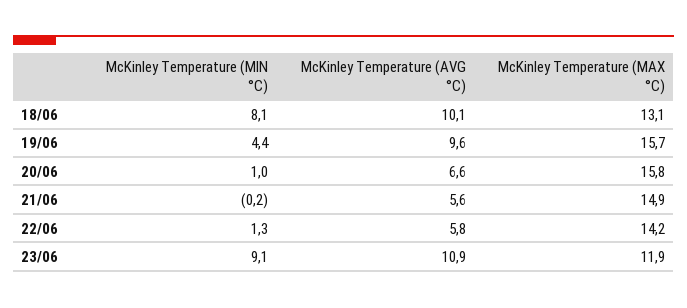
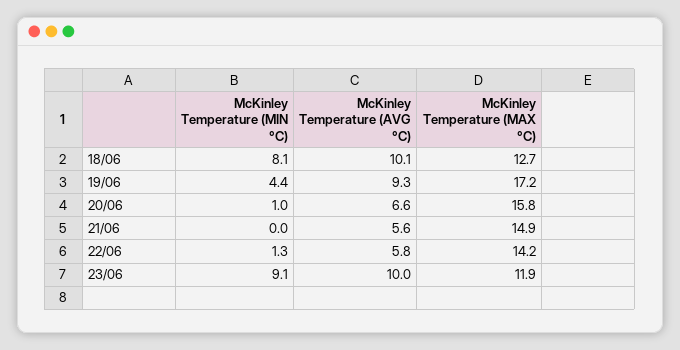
McKinley Temperature (MAX °C), 18/06: 13.1 -> 12.7
McKinley Temperature (AVG °C), 19/06: 9.6 -> 9.3
McKinley Temperature (MAX °C), 19/06: 15.7 -> 17.2
McKinley Temperature (MIN °C), 21/06: -0.2 -> 0
McKinley Temperature (AVG °C), 23/06: 10.9 -> 10

